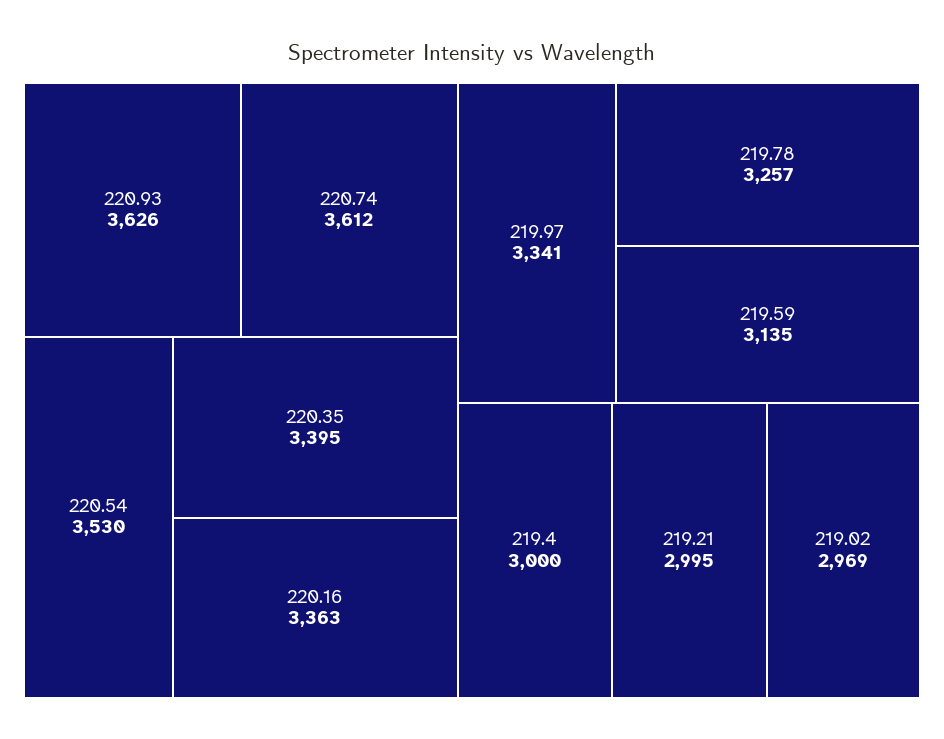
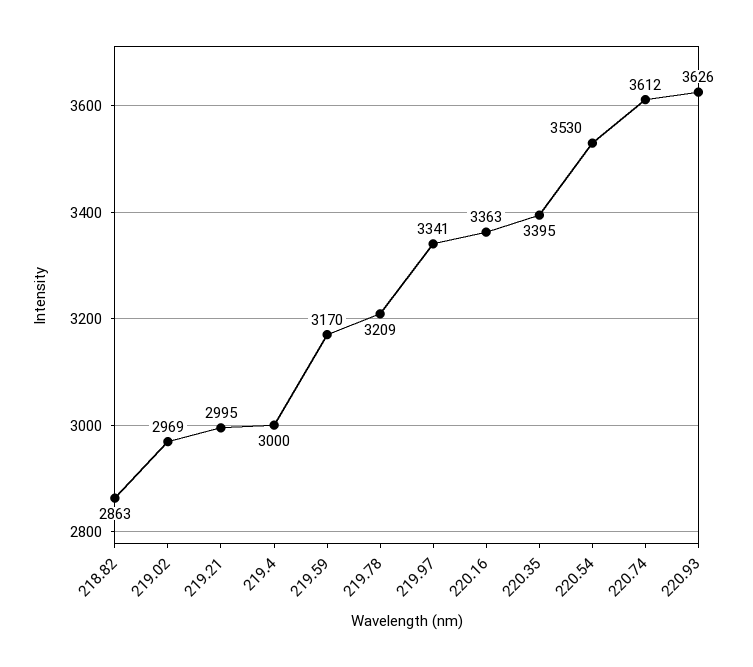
219.78: 3257 -> 3209
219.59: 3135 -> 3170
218.82: none -> 2863

